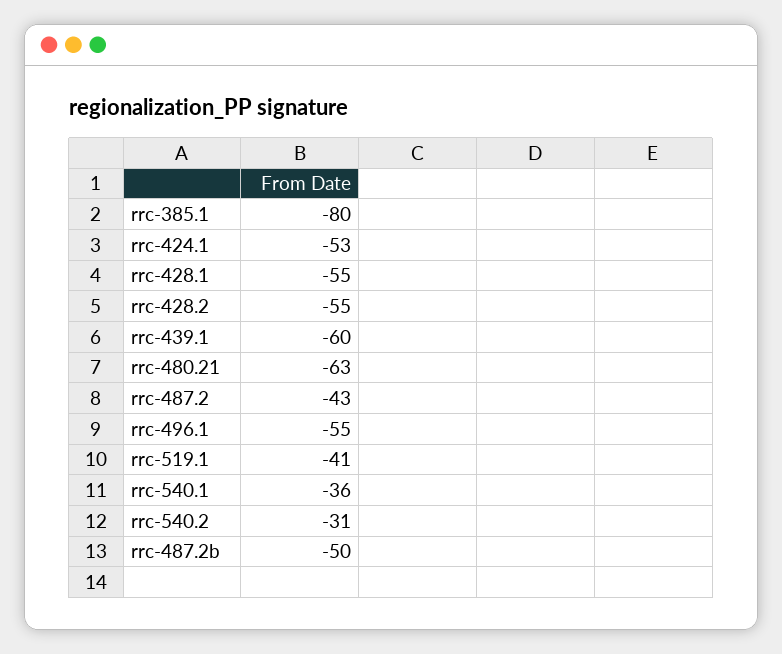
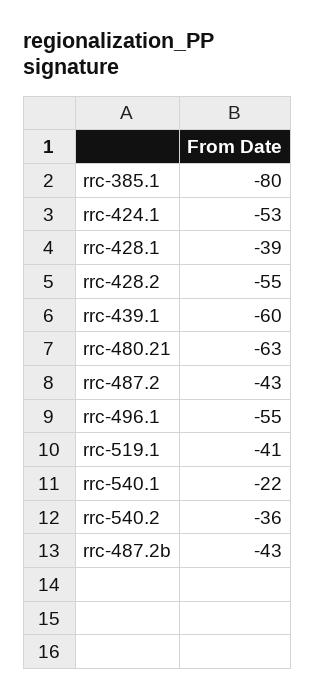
rrc-428.1: -55 -> -39
rrc-540.1: -36 -> -22
rrc-540.2: -31 -> -36
rrc-487.2b: -50 -> -43

